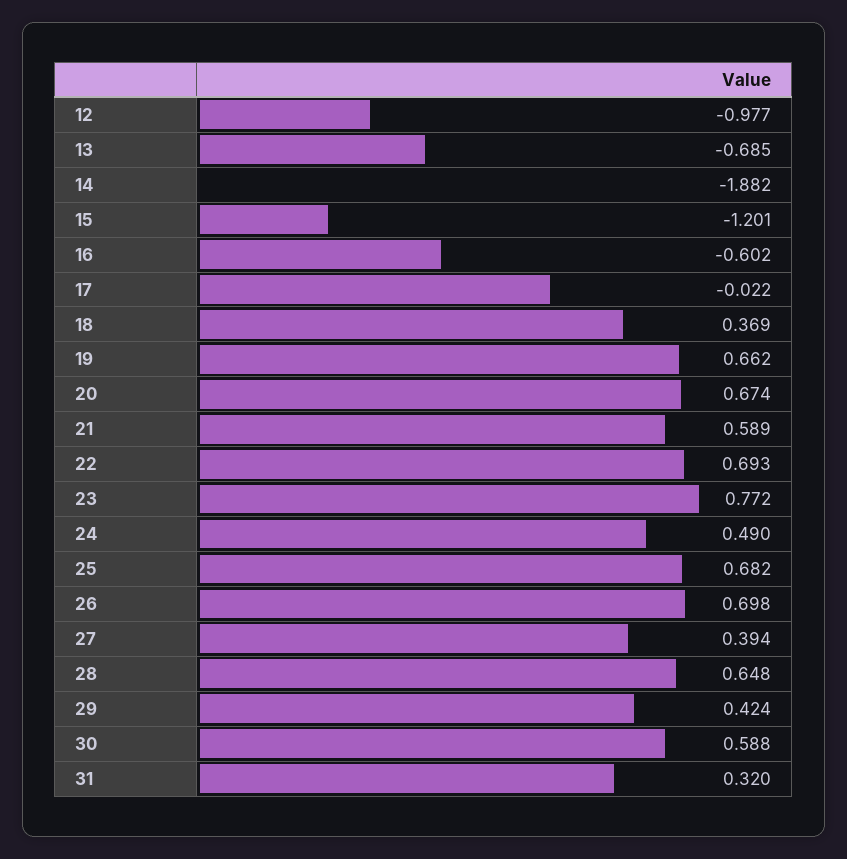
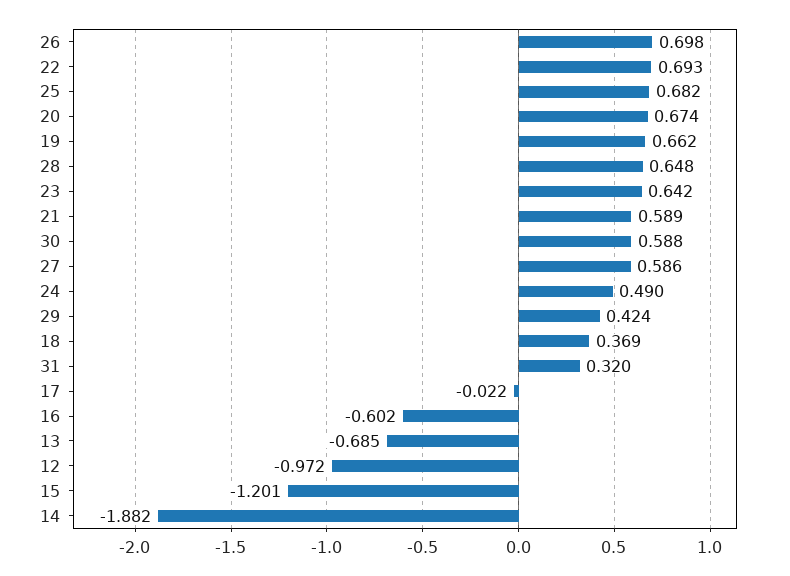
12: -0.977 -> -0.972
23: 0.772 -> 0.642
27: 0.394 -> 0.586

